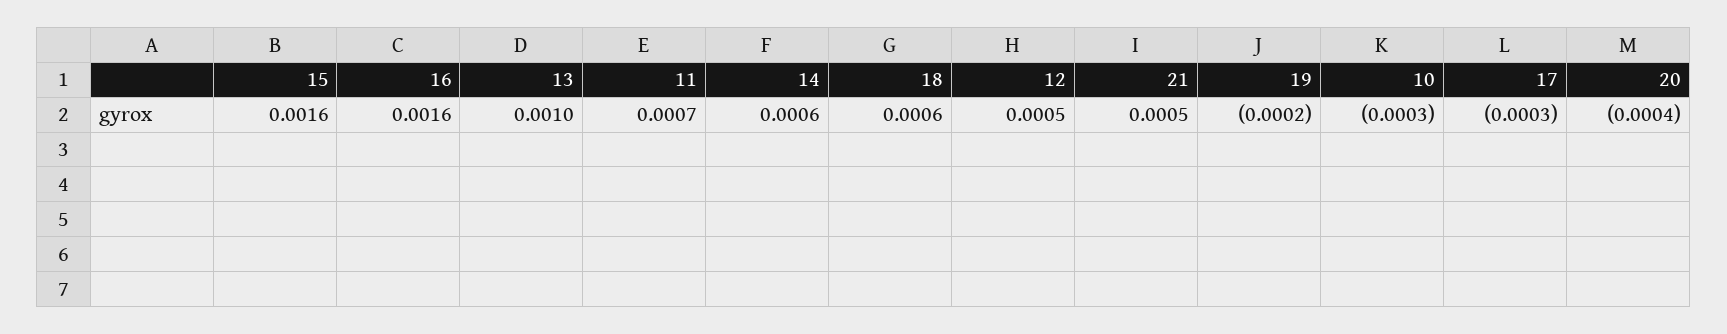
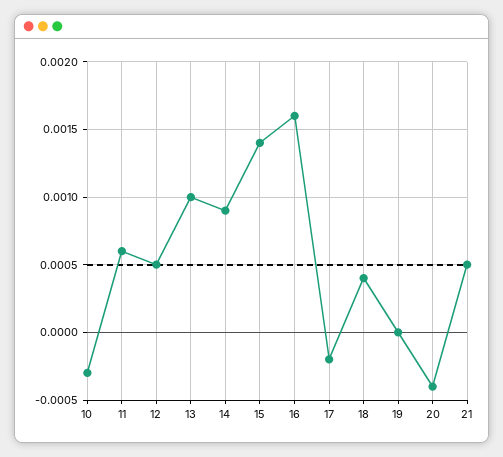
15: 0.0016 -> 0.0014
11: 0.0007 -> 0.0006
14: 0.0006 -> 0.0009
18: 0.0006 -> 0.0004
19: -0.0002 -> 0
17: -0.0003 -> -0.0002

